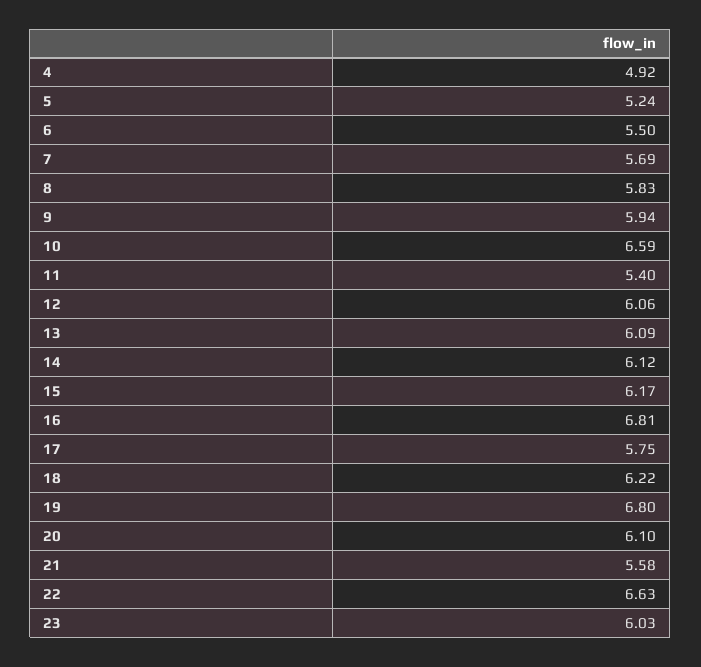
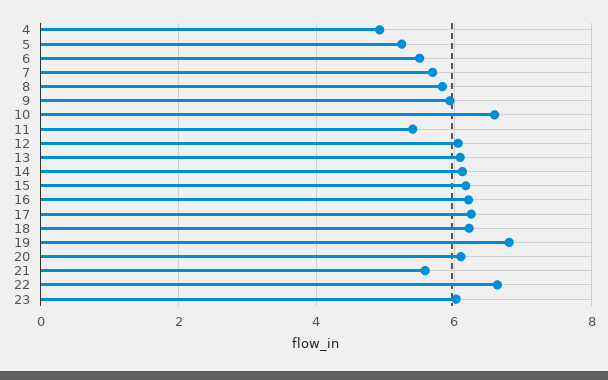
16: 6.81 -> 6.2
17: 5.75 -> 6.2

